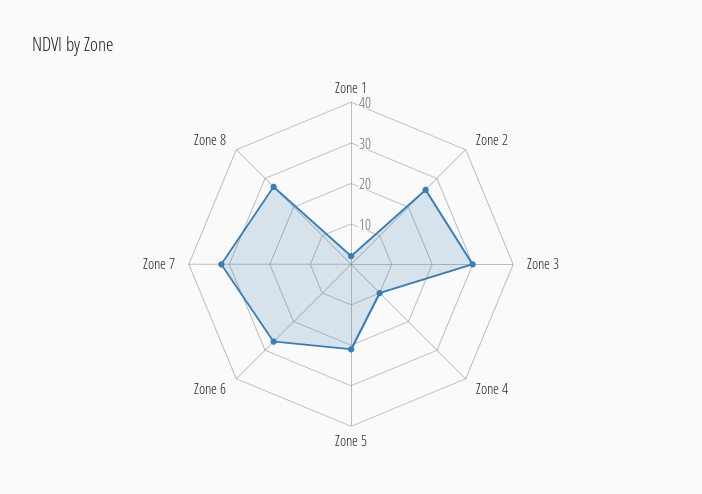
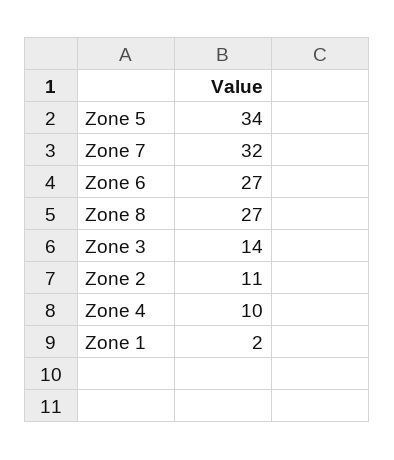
Zone 2: 25 -> 11
Zone 3: 30 -> 14
Zone 5: 20 -> 34

